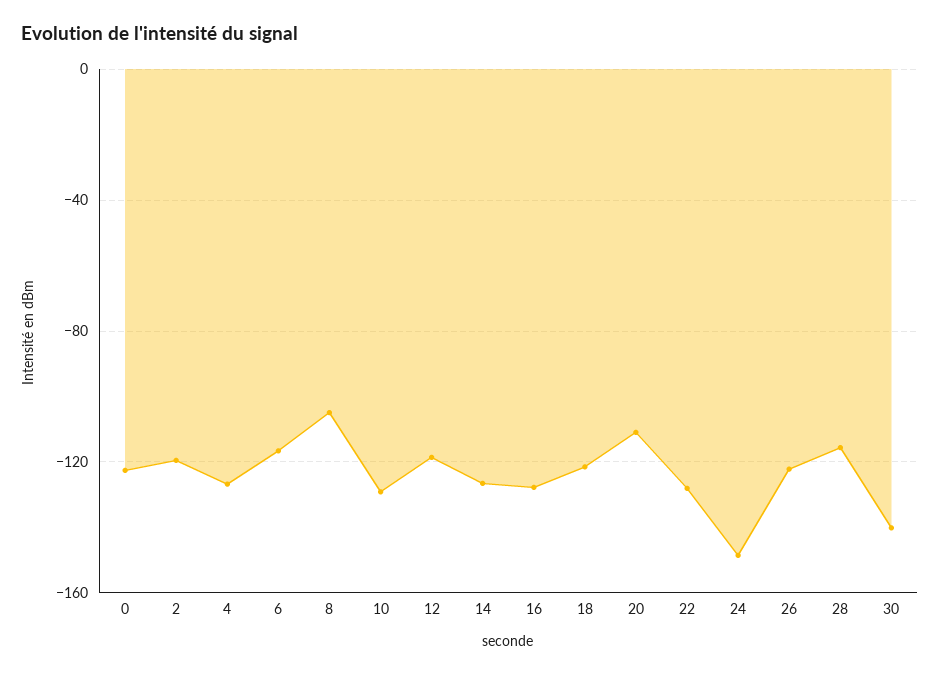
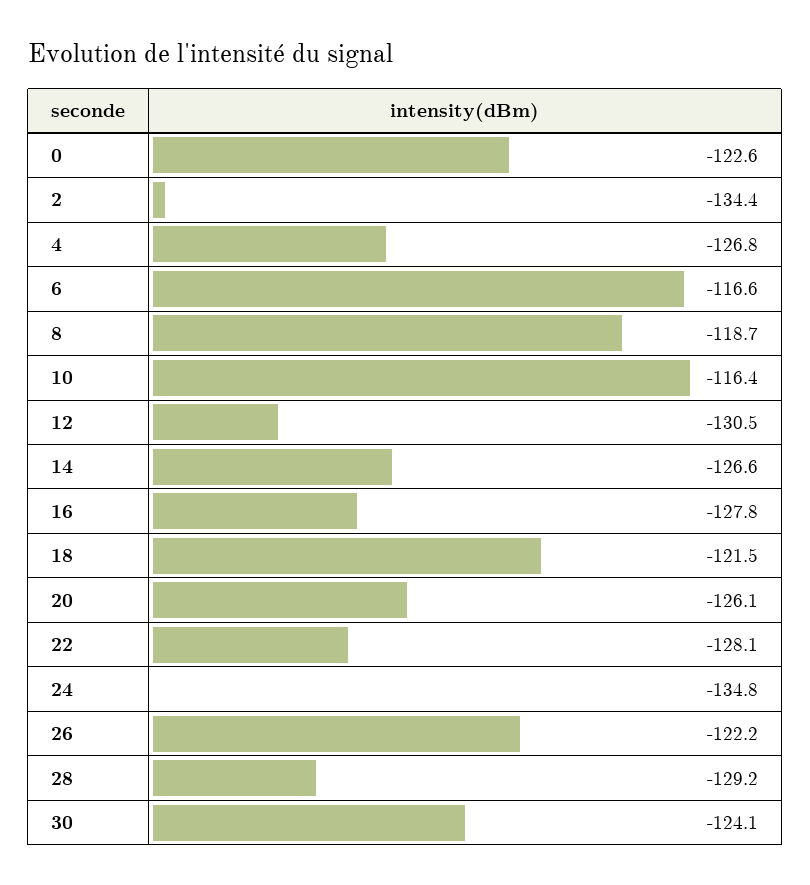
2: -120 -> -134.4
8: -105 -> -118.7
10: -130 -> -116.4
12: -120 -> -130.5
20: -110 -> -126.1
24: -150 -> -134.8
28: -115 -> -129.2
30: -140 -> -124.1

